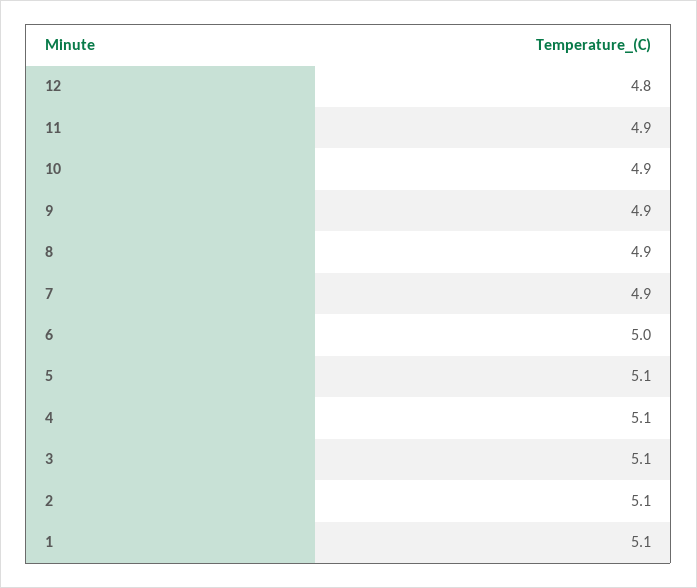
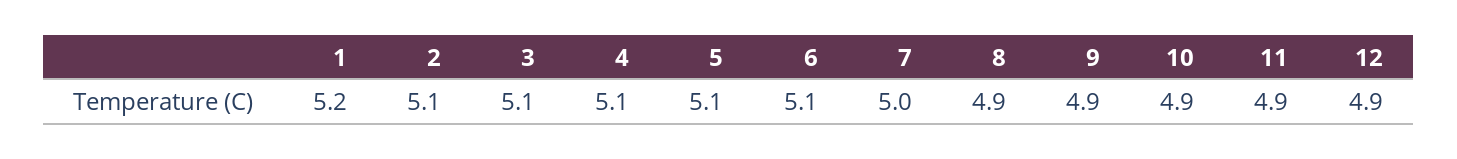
12: 4.8 -> 4.9
7: 4.9 -> 5
6: 5 -> 5.1
1: 5.1 -> 5.2

